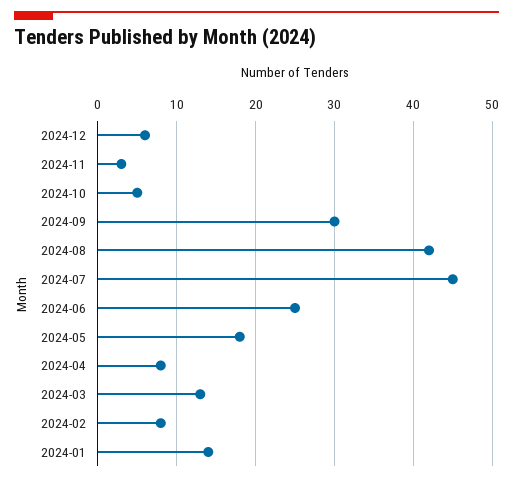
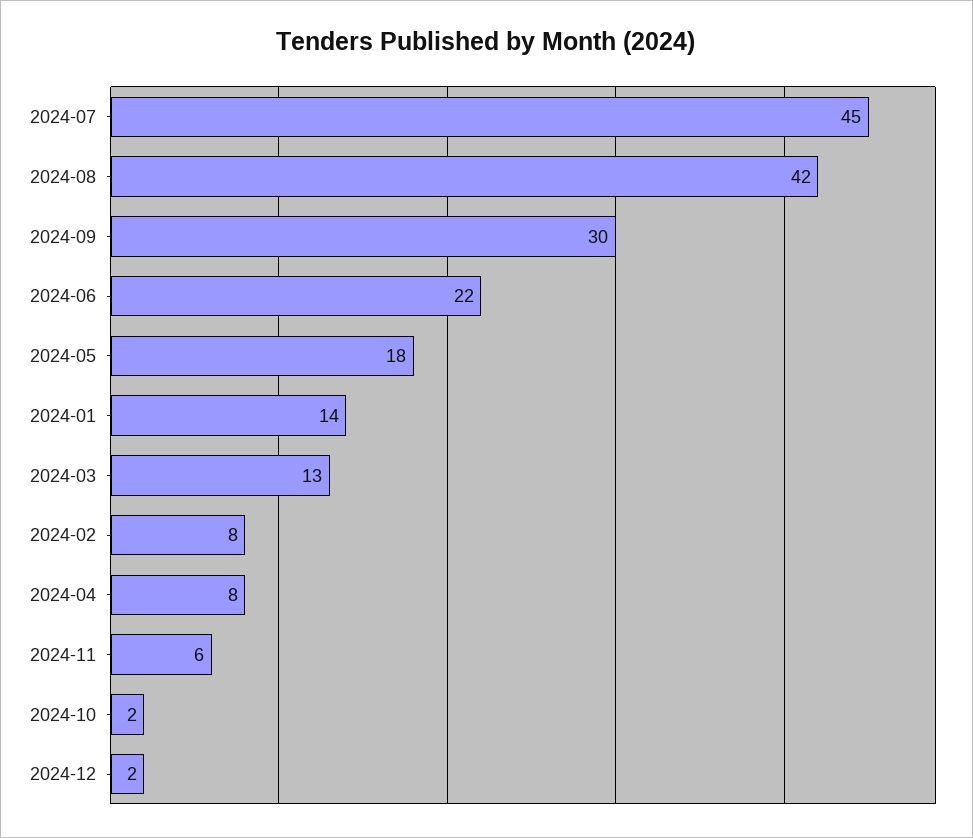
2024-12: 6 -> 2
2024-11: 3 -> 6
2024-10: 5 -> 2
2024-06: 25 -> 22

